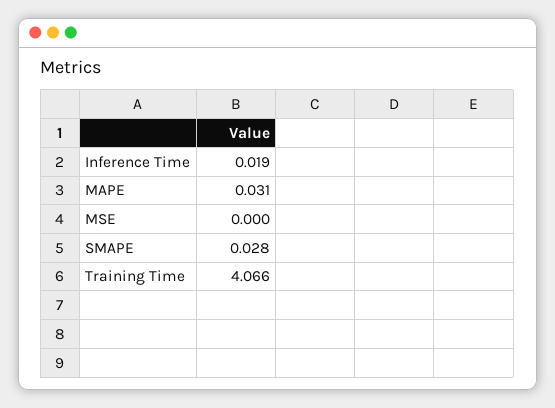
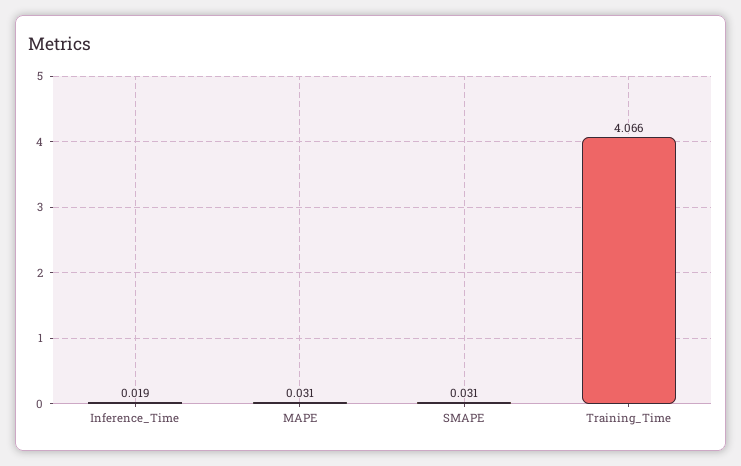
MSE: 0 -> none
SMAPE: 0.028 -> 0.031

